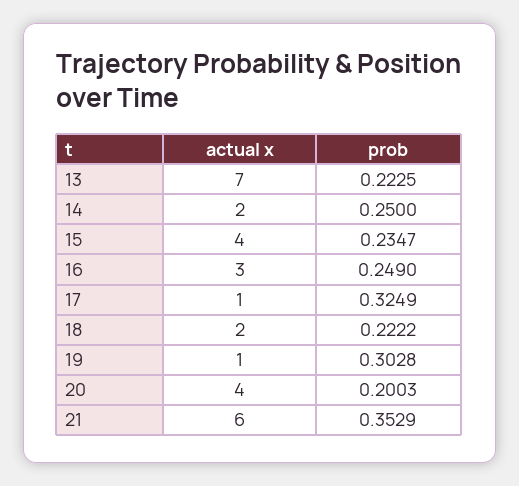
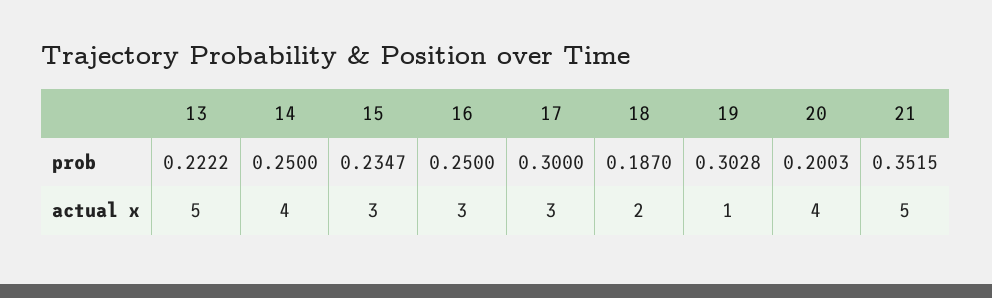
actual x, 13: 7 -> 5
prob, 13: 0.2225 -> 0.2222
actual x, 14: 2 -> 4
actual x, 15: 4 -> 3
prob, 16: 0.249 -> 0.25
actual x, 17: 1 -> 3
prob, 17: 0.3249 -> 0.3
prob, 18: 0.2222 -> 0.187
actual x, 21: 6 -> 5
prob, 21: 0.3529 -> 0.3515

